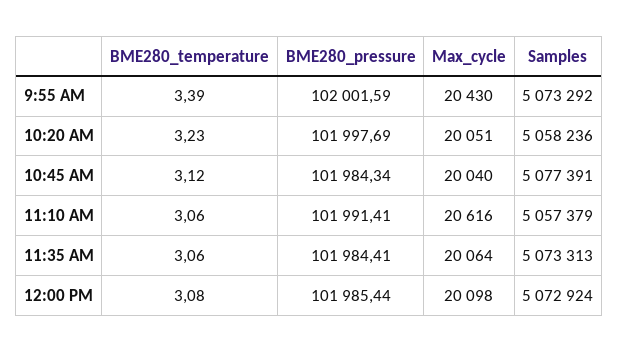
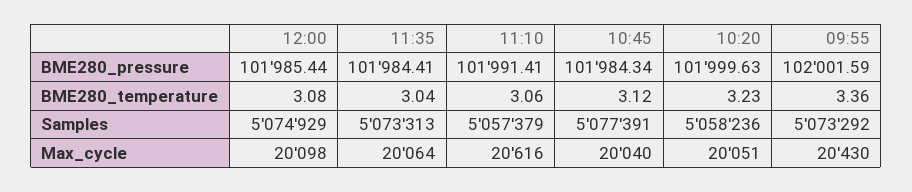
BME280_temperature, 9:55 AM: 3.39 -> 3.36
BME280_pressure, 10:20 AM: 101997.69 -> 101999.63
BME280_temperature, 11:35 AM: 3.06 -> 3.04
Samples, 12:00 PM: 5072924 -> 5074929

